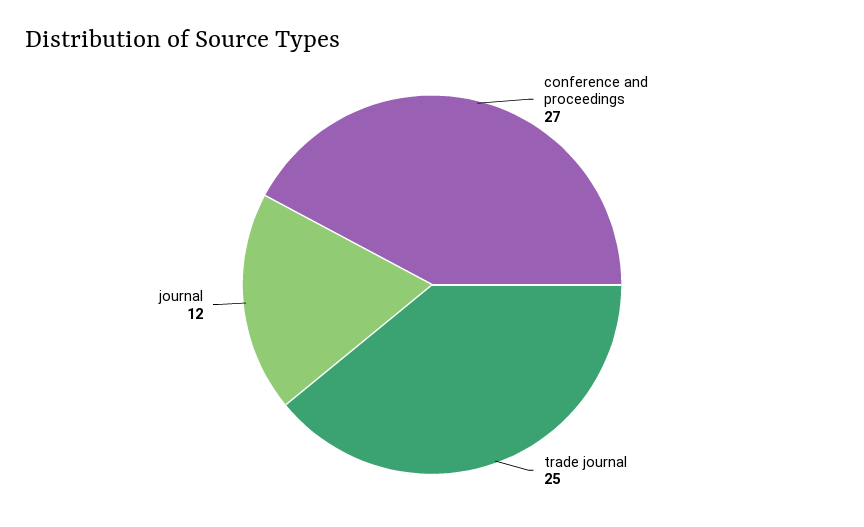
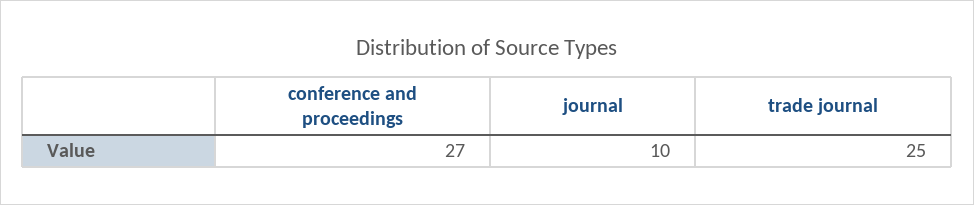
journal: 12 -> 10

